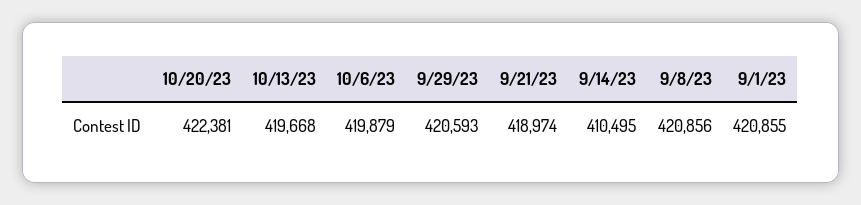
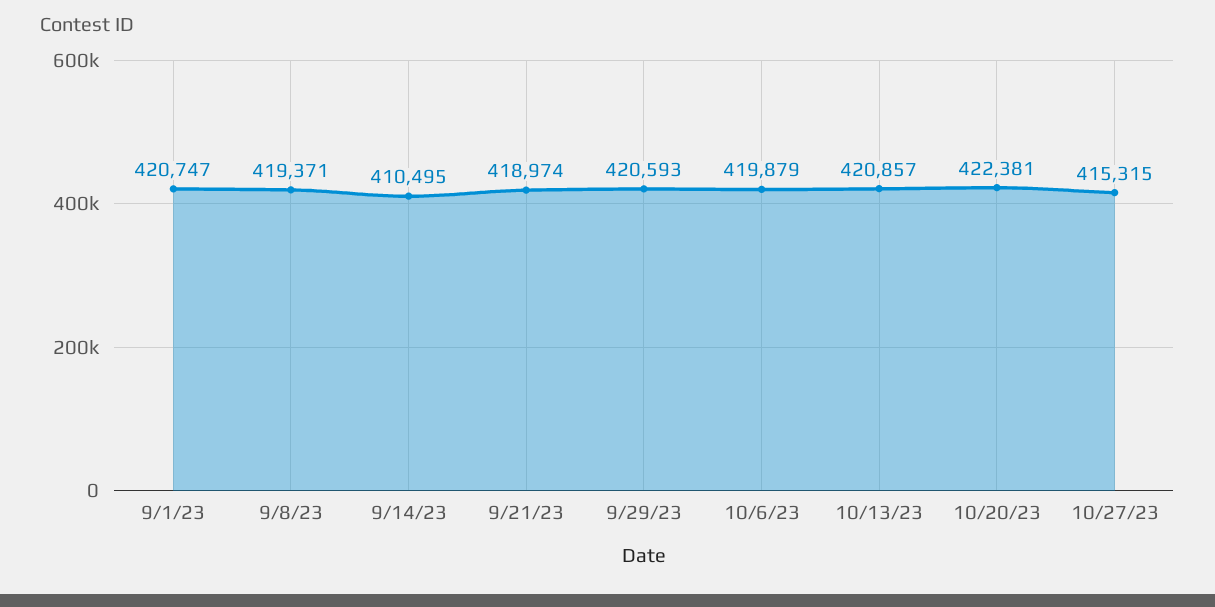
10/13/23: 419668 -> 420857
9/8/23: 420856 -> 419371
9/1/23: 420855 -> 420747
10/27/23: none -> 415315

